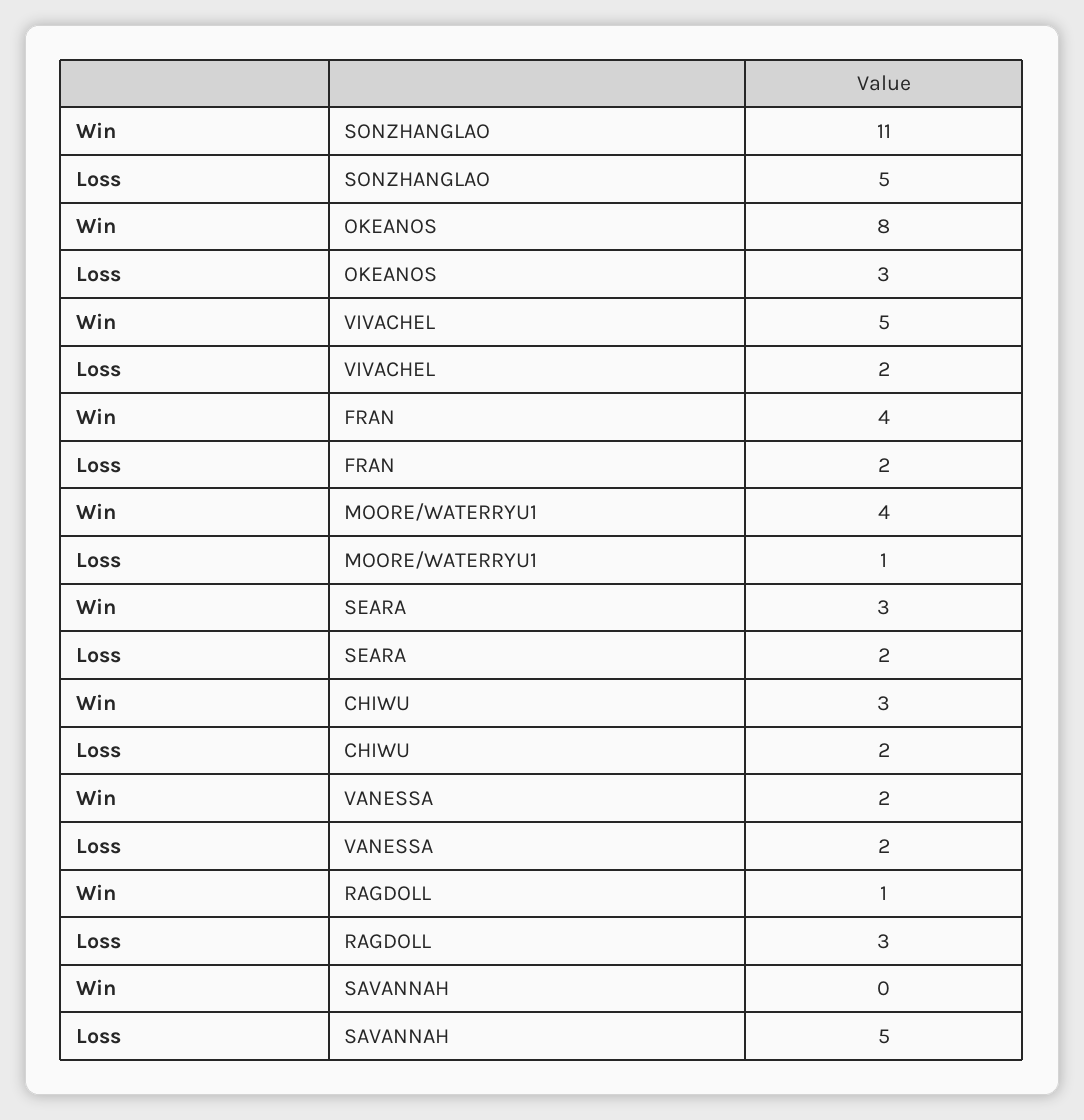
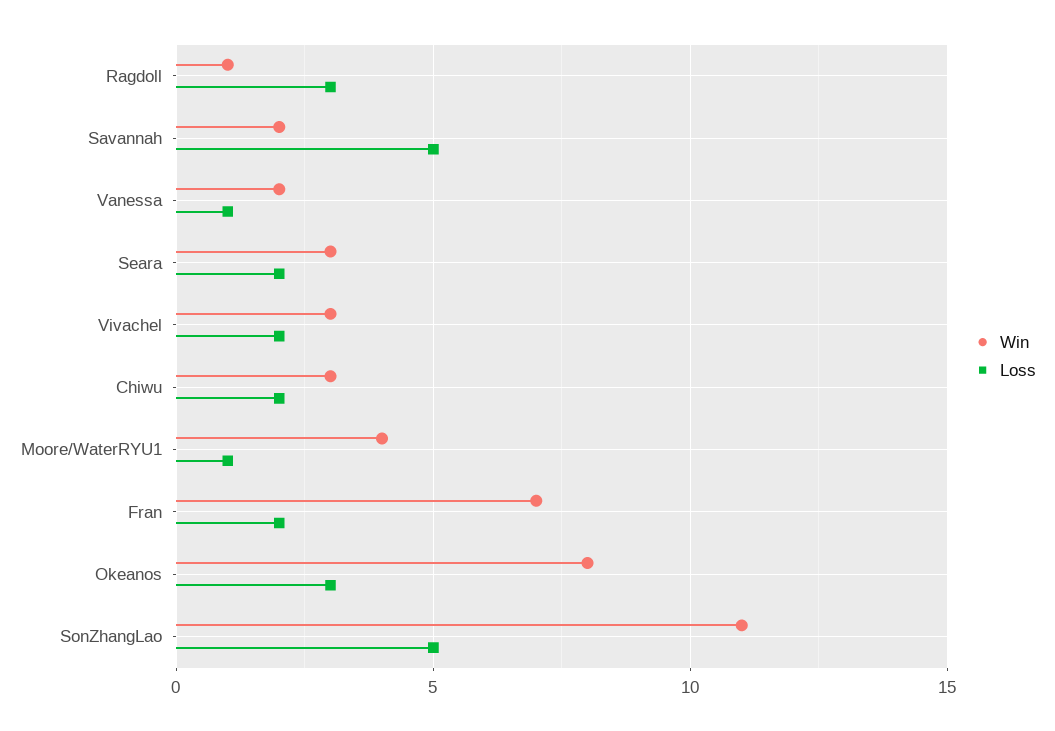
Win, VIVACHEL: 5 -> 3
Win, FRAN: 4 -> 7
Loss, VANESSA: 2 -> 1
Win, SAVANNAH: 0 -> 2

